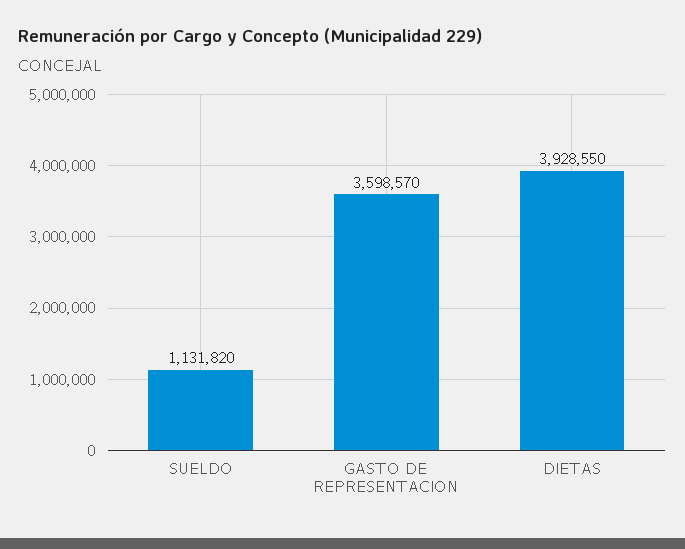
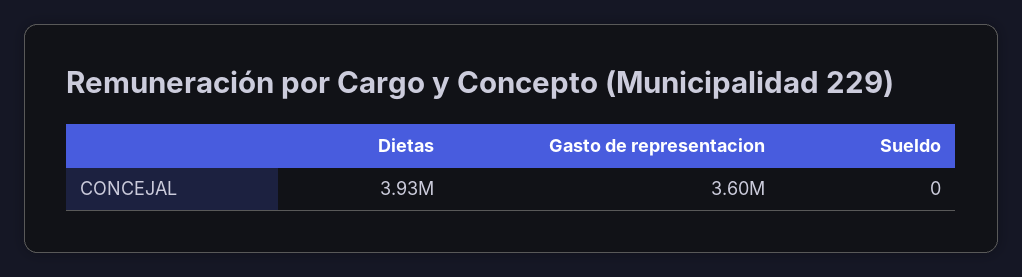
SUELDO: 1131820 -> 0

